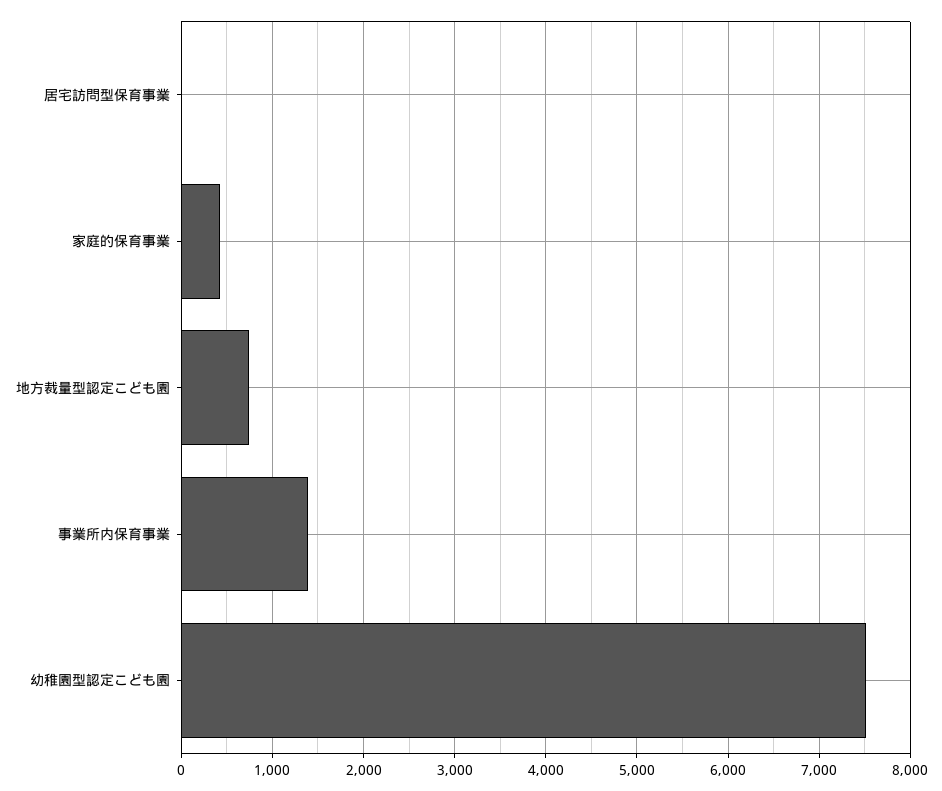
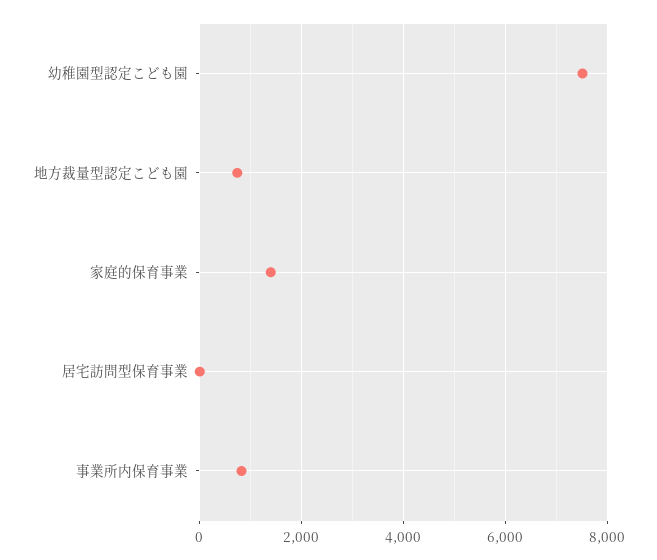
家庭的保育事業: 400 -> 1400
事業所内保育事業: 1400 -> 800

